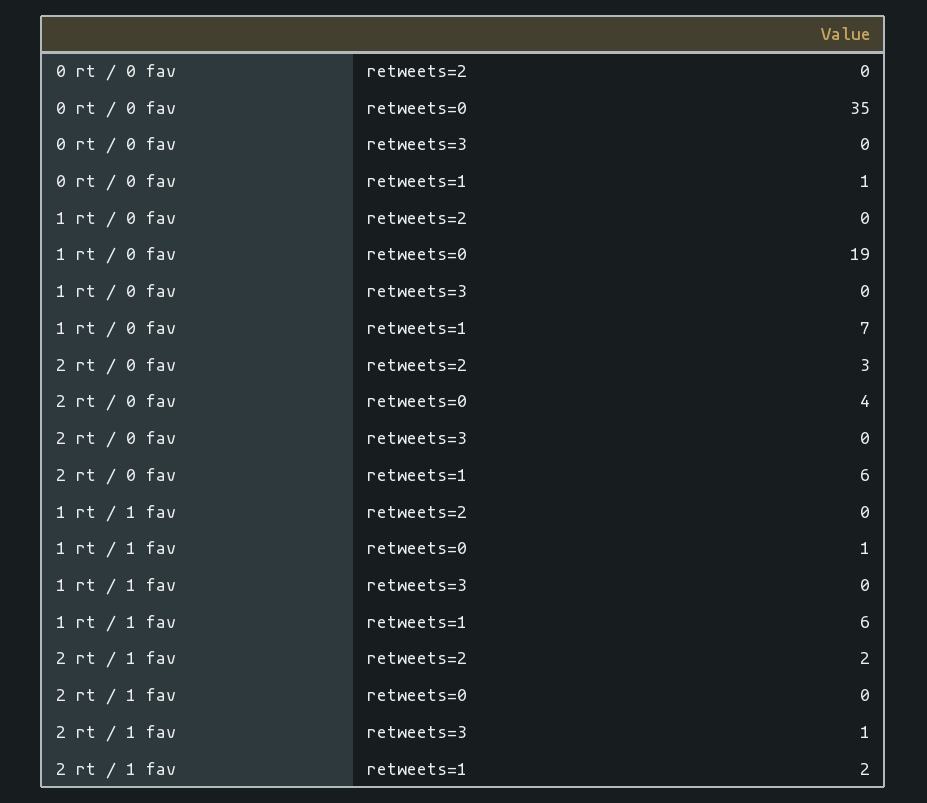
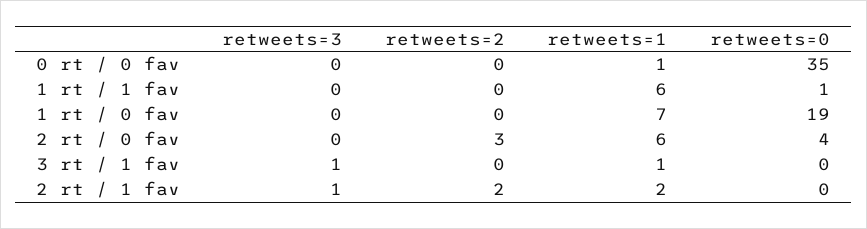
3 rt / 1 fav, retweets=3: none -> 1
3 rt / 1 fav, retweets=2: none -> 0
3 rt / 1 fav, retweets=1: none -> 1
3 rt / 1 fav, retweets=0: none -> 0

